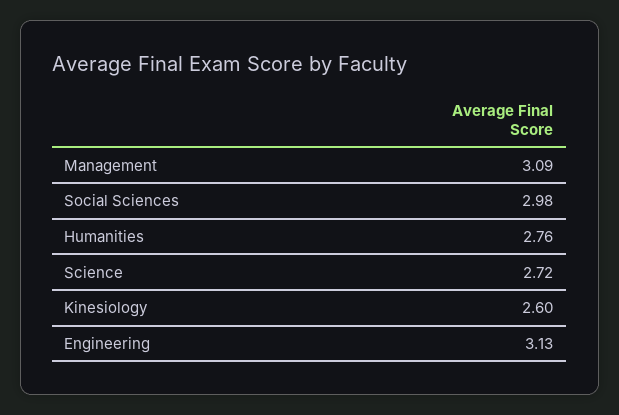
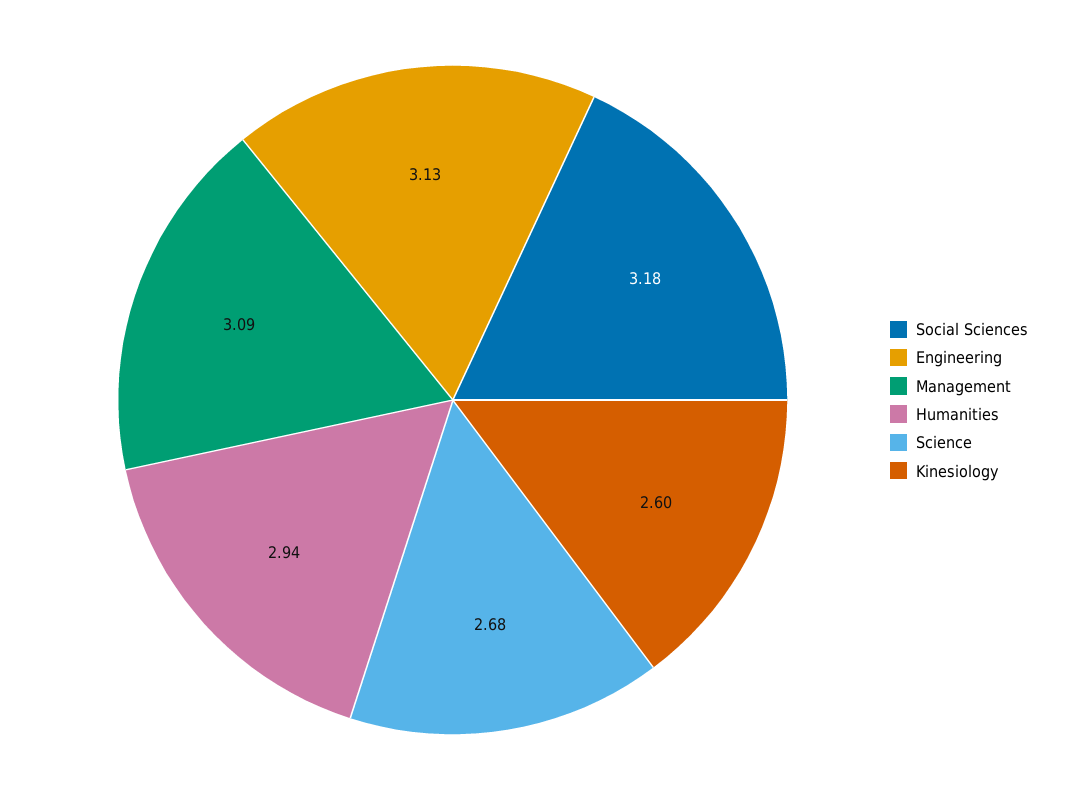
Social Sciences: 2.98 -> 3.18
Humanities: 2.76 -> 2.94
Science: 2.72 -> 2.68

